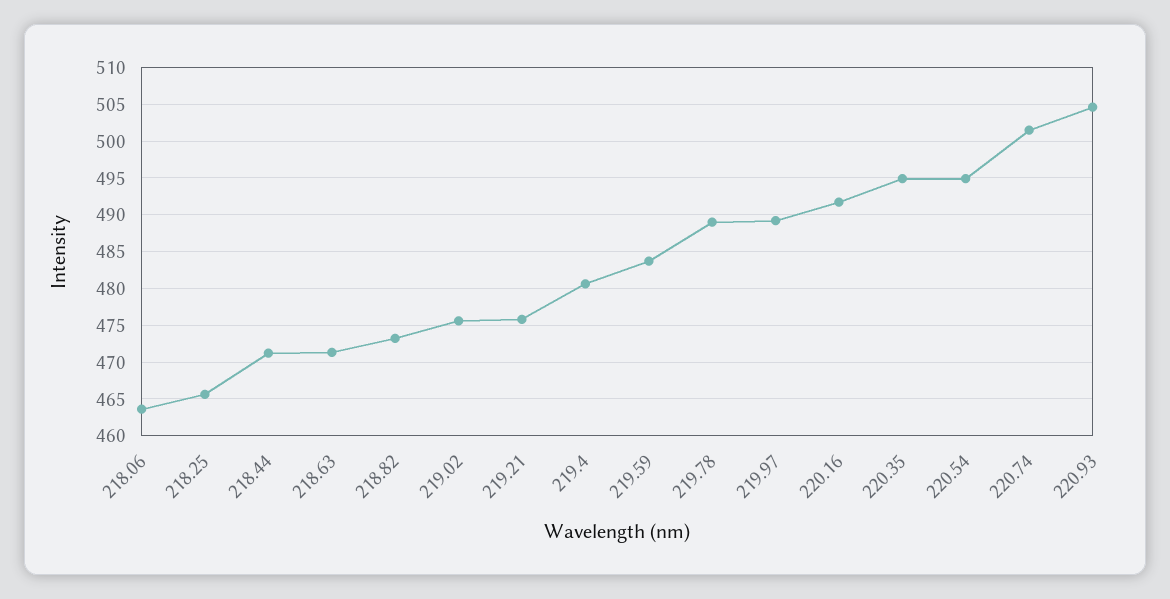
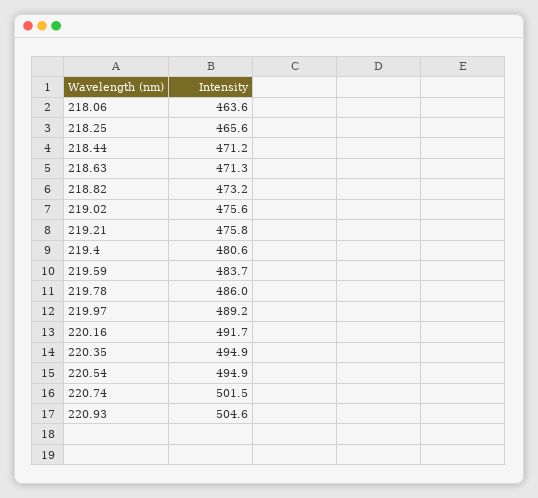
219.78: 489 -> 486

